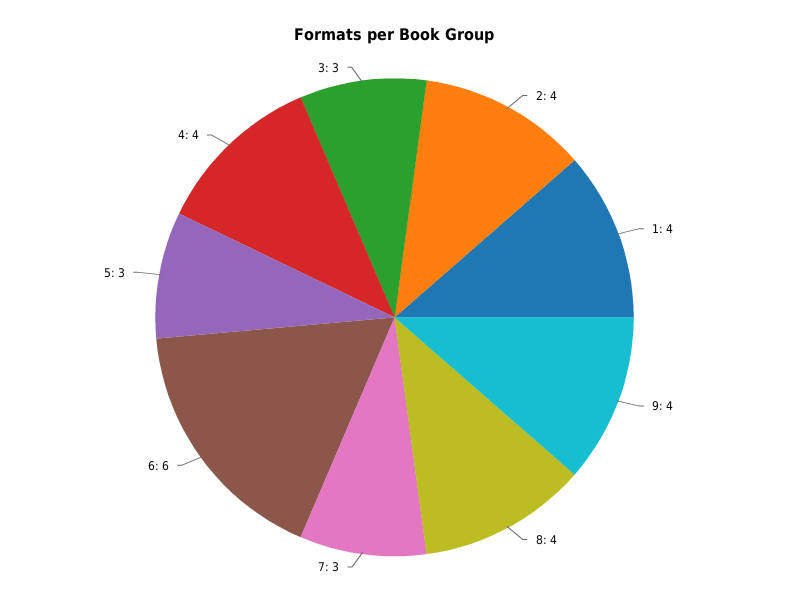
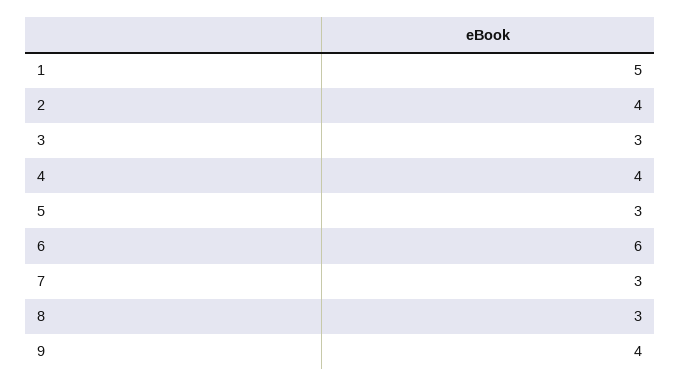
1: 4 -> 5
8: 4 -> 3

